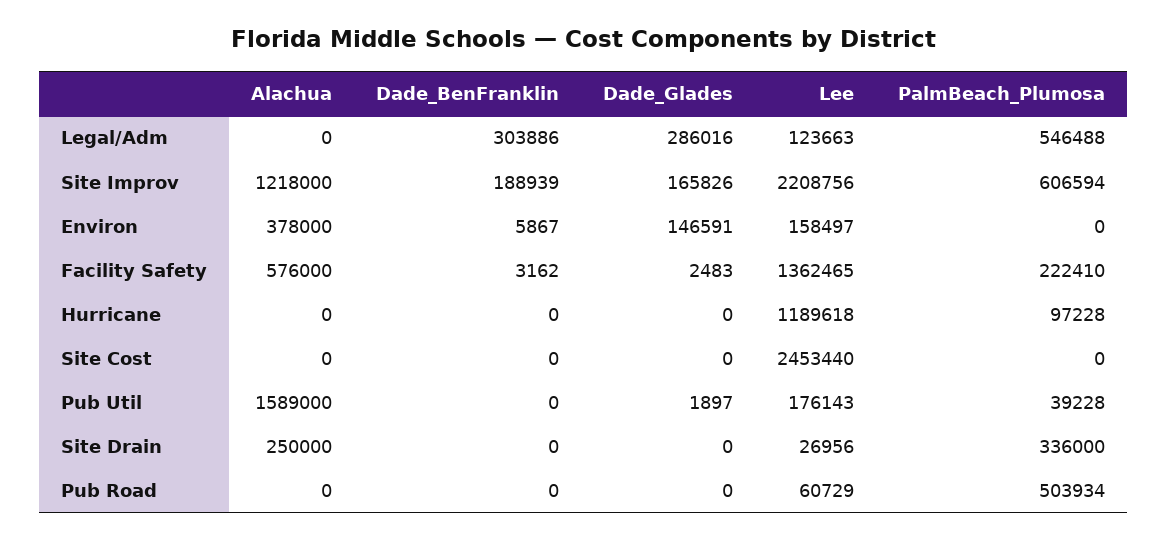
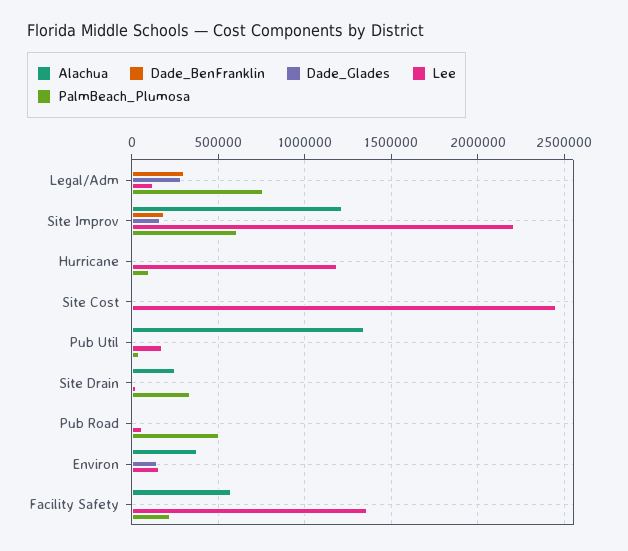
PalmBeach_Plumosa, Legal/Adm: 546488 -> 750000
Alachua, Pub Util: 1589000 -> 1350000

